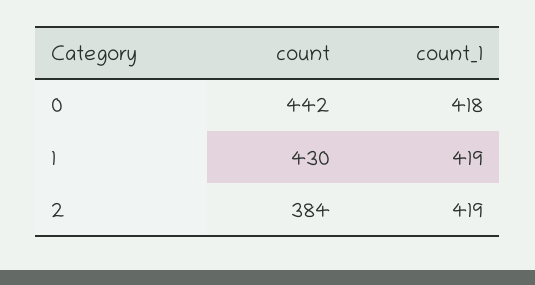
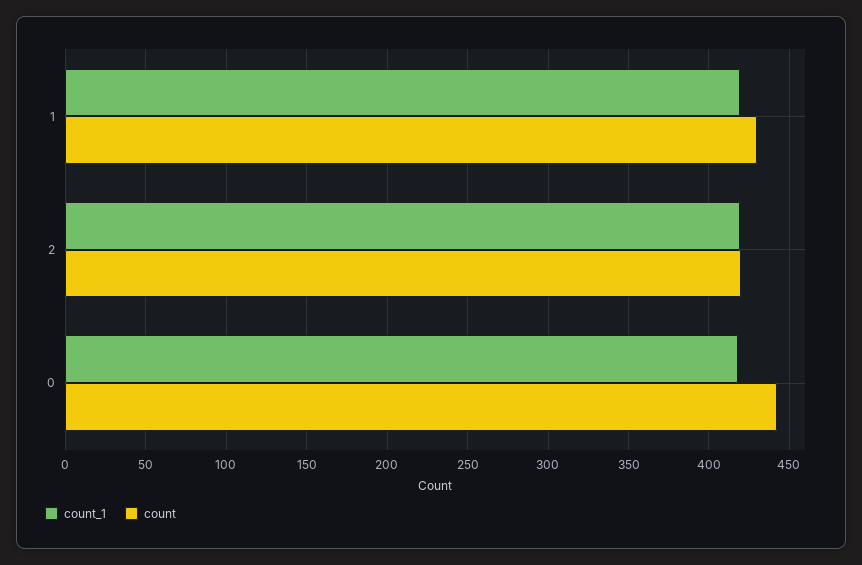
count, 2: 384 -> 420

